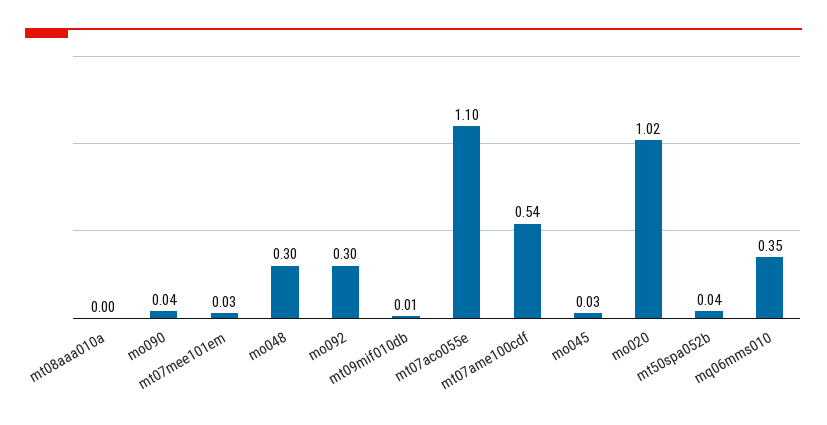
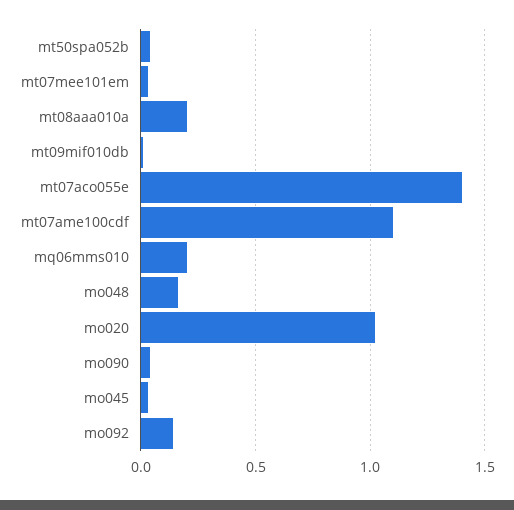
mt08aaa010a: 0 -> 0.2
mo048: 0.3 -> 0.15
mo092: 0.3 -> 0.15
mt07aco055e: 1.1 -> 1.4
mt07ame100cdf: 0.54 -> 1.1
mq06mms010: 0.35 -> 0.2

